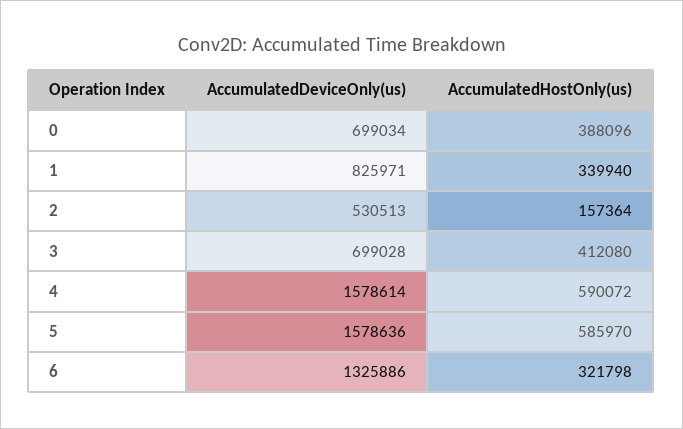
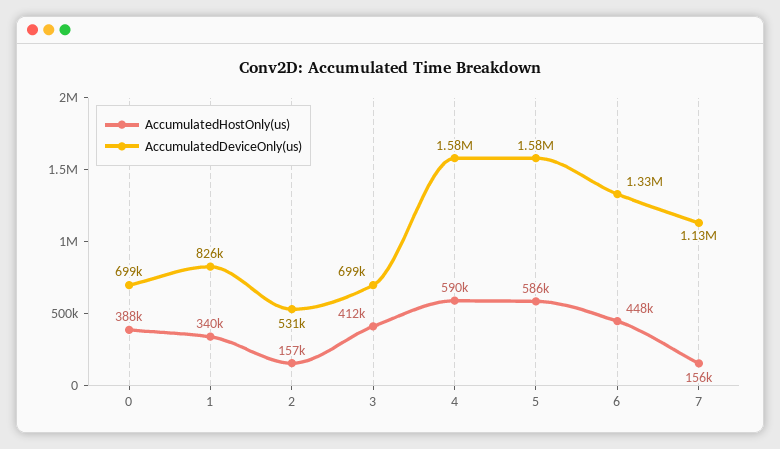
AccumulatedHostOnly(us), 6: 321798 -> 448000
AccumulatedHostOnly(us), 7: none -> 156000
AccumulatedDeviceOnly(us), 7: none -> 1130000

